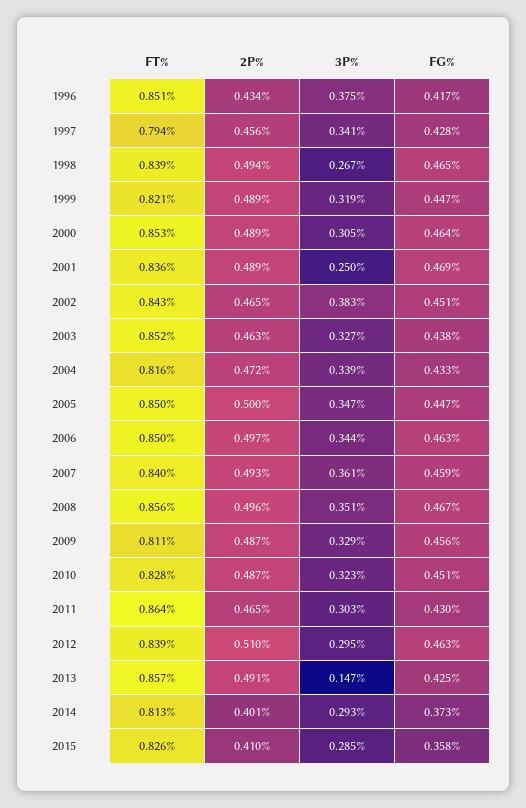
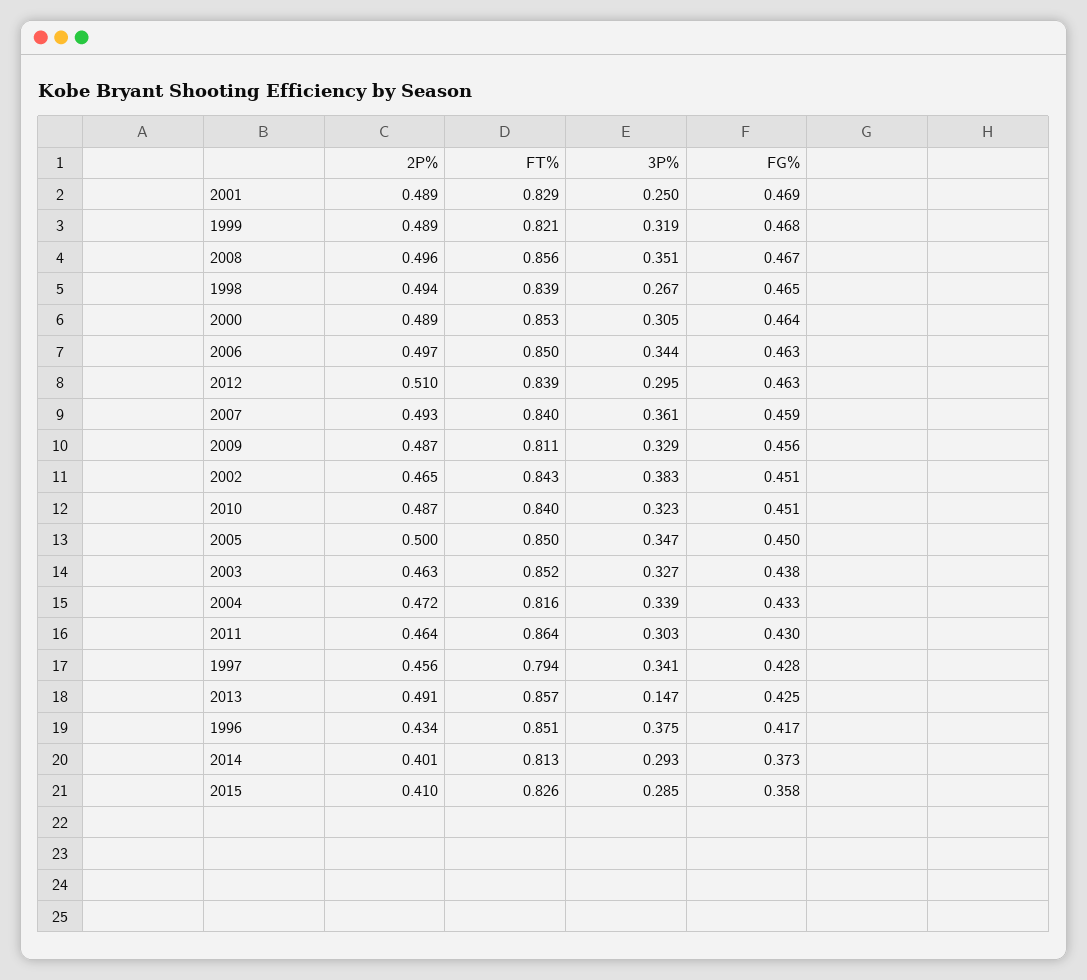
FG%, 1999: 0.447 -> 0.468
FT%, 2001: 0.836 -> 0.829
FG%, 2005: 0.447 -> 0.45
FT%, 2010: 0.828 -> 0.84
2P%, 2011: 0.465 -> 0.464

